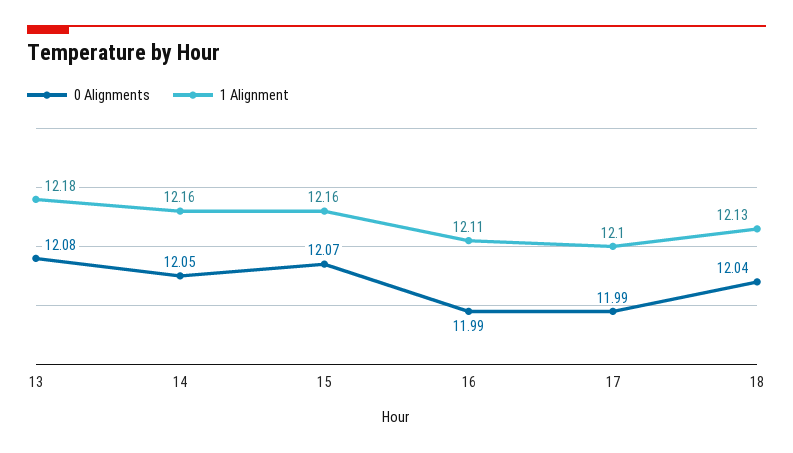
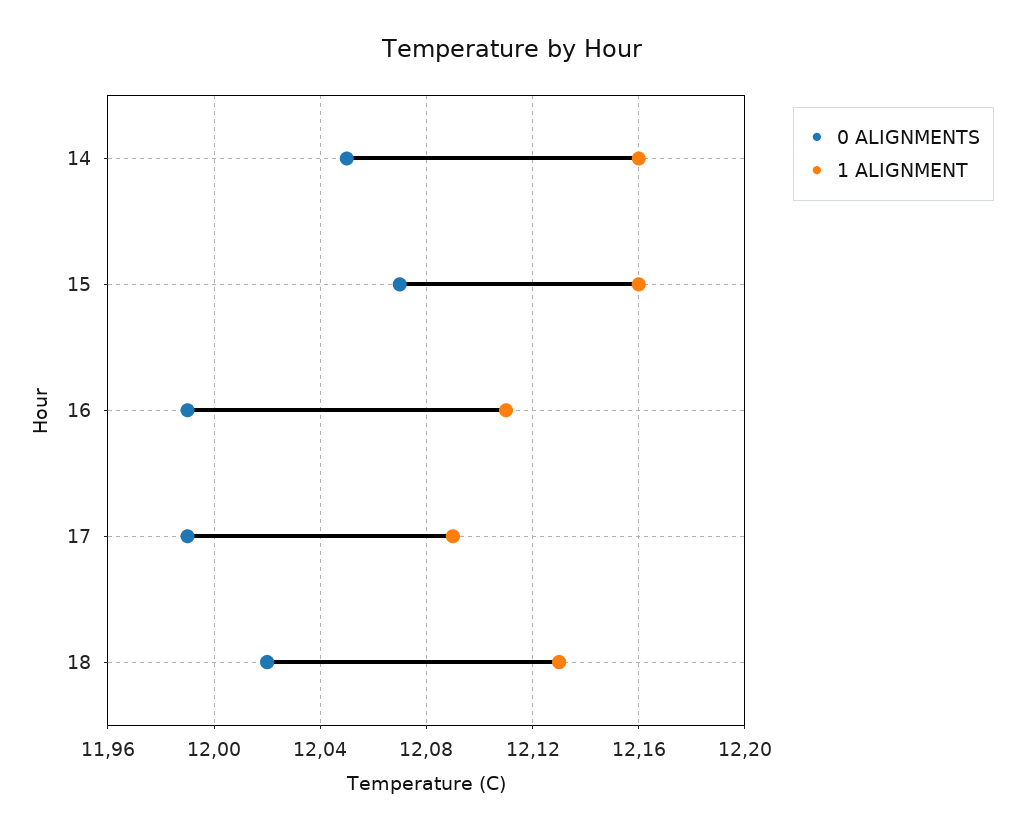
0 Alignments, 13: 12.08 -> none
1 Alignment, 13: 12.18 -> none
1 Alignment, 17: 12.1 -> 12.09
0 Alignments, 18: 12.04 -> 12.02

